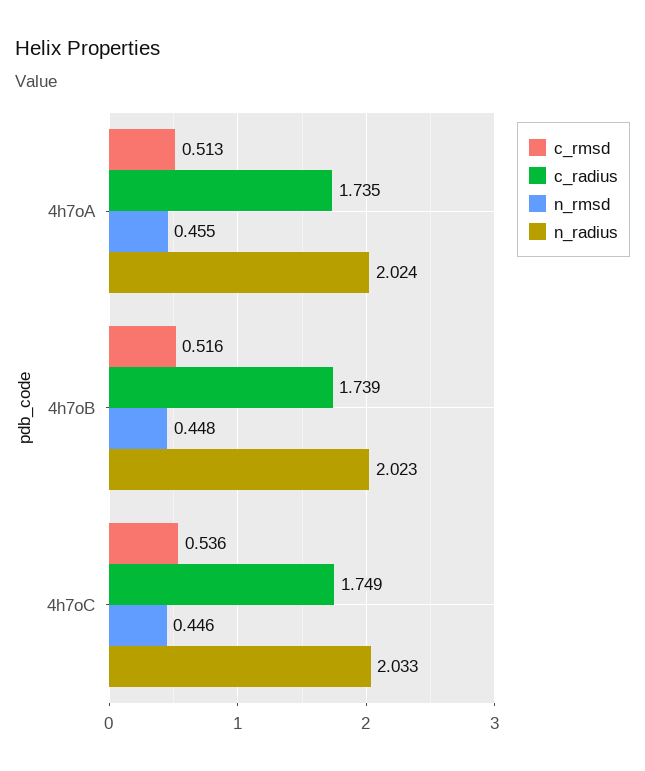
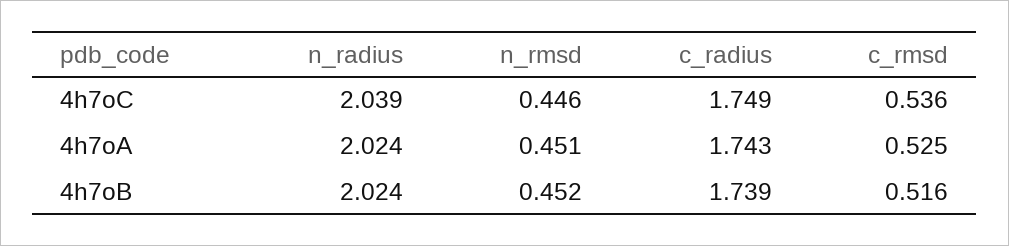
c_rmsd, 4h7oA: 0.513 -> 0.525
c_radius, 4h7oA: 1.735 -> 1.743
n_rmsd, 4h7oA: 0.455 -> 0.451
n_rmsd, 4h7oB: 0.448 -> 0.452
n_radius, 4h7oB: 2.023 -> 2.024
n_radius, 4h7oC: 2.033 -> 2.039

